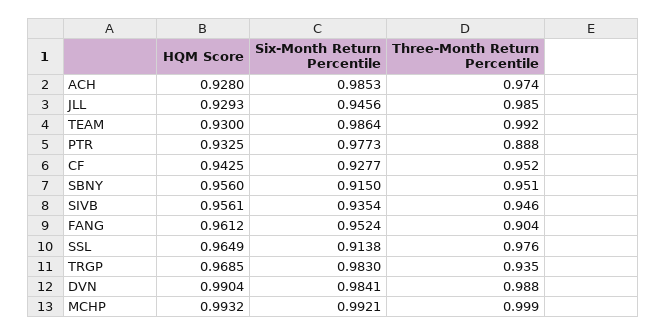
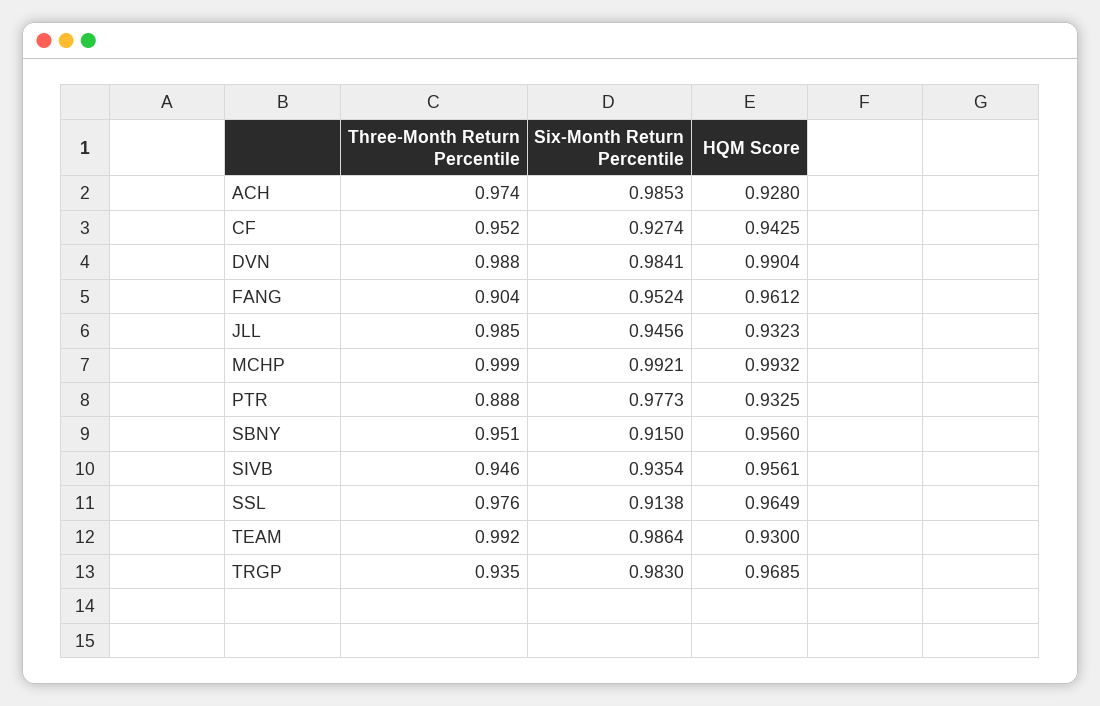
HQM Score, JLL: 0.9293 -> 0.9323
Six-Month Return Percentile, CF: 0.9277 -> 0.9274

